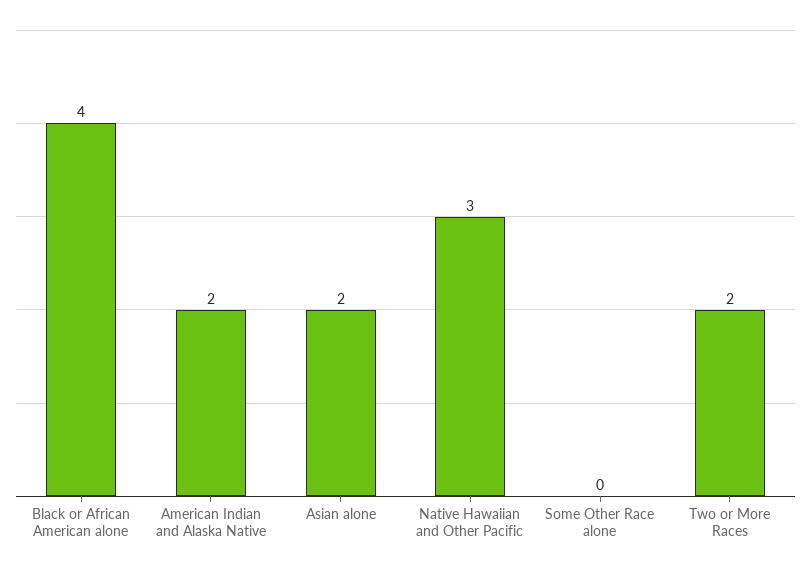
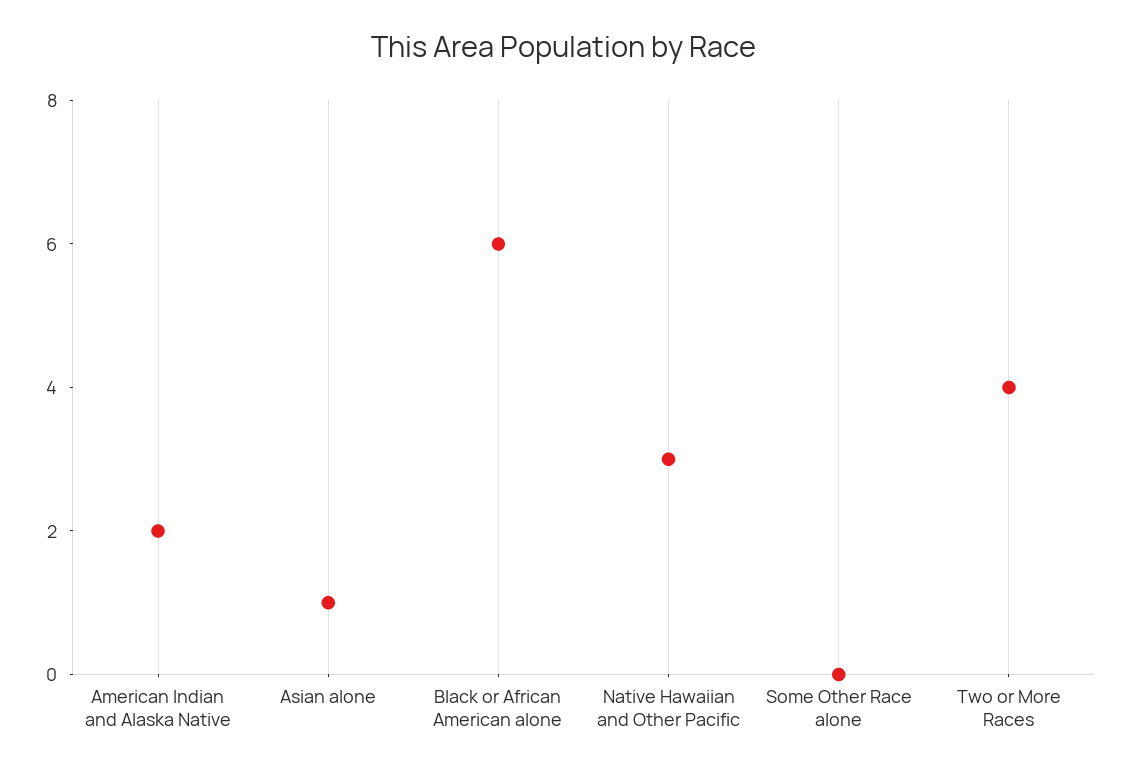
Black or African American alone: 4 -> 6
Asian alone: 2 -> 1
Two or More Races: 2 -> 4

